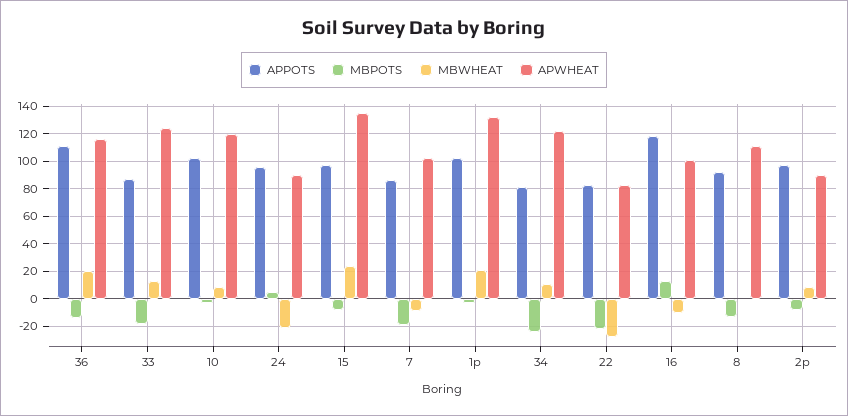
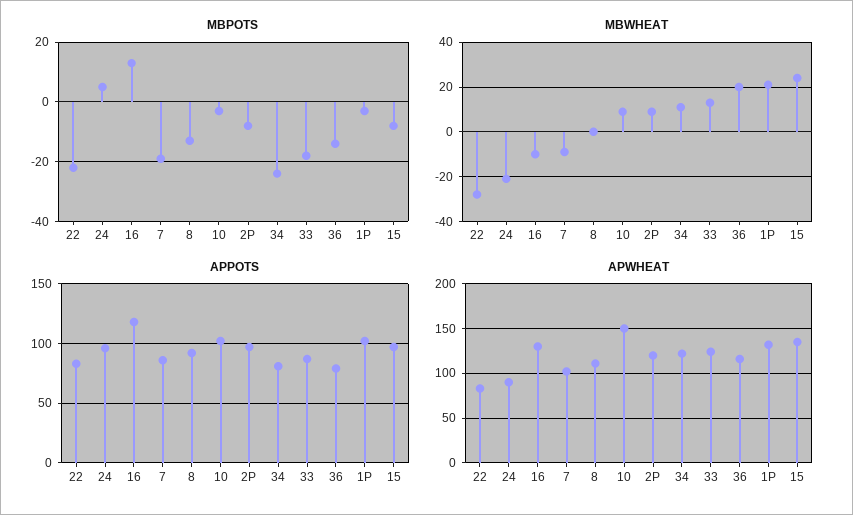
APPOTS, 36: 110 -> 80
APWHEAT, 10: 120 -> 150
APWHEAT, 16: 100 -> 130
APWHEAT, 2p: 90 -> 120

